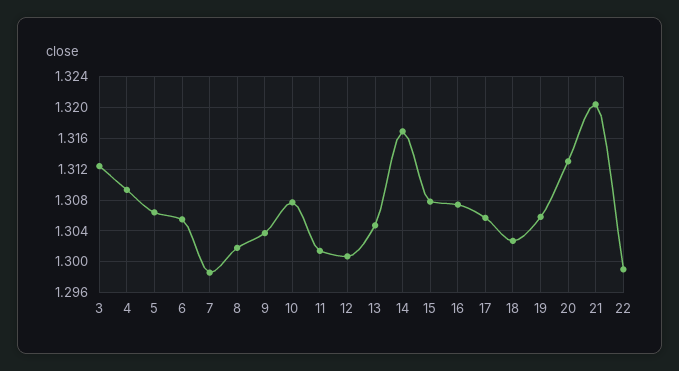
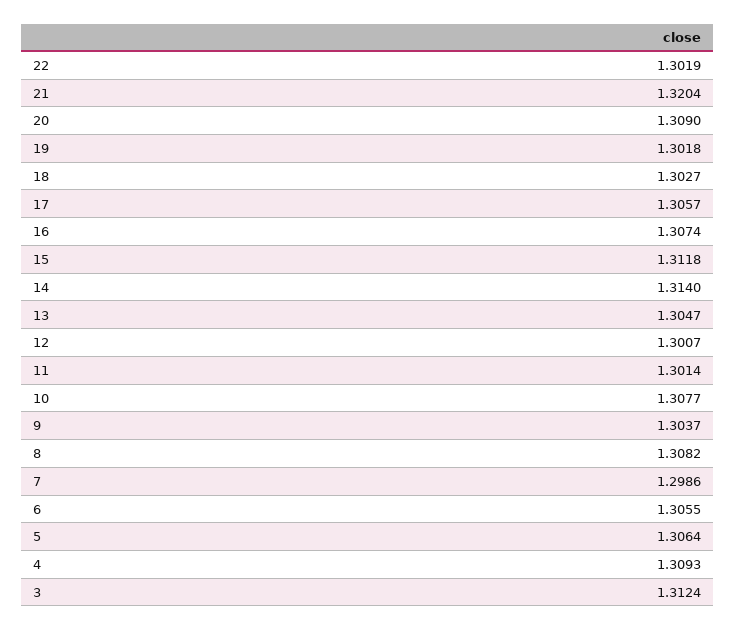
8: 1.302 -> 1.3082
14: 1.317 -> 1.314
15: 1.308 -> 1.3118
19: 1.306 -> 1.3018
20: 1.313 -> 1.309
22: 1.299 -> 1.3019

